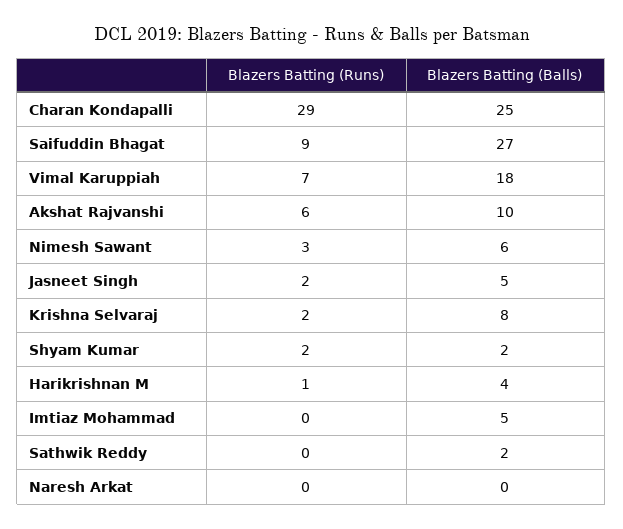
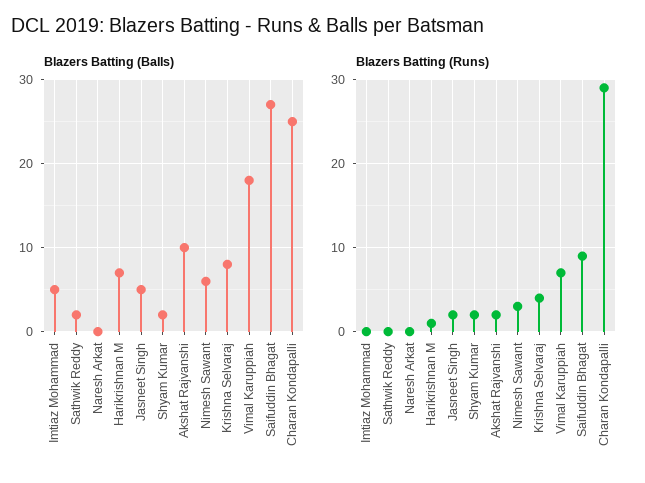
Blazers Batting (Runs), Akshat Rajvanshi: 6 -> 2
Blazers Batting (Runs), Krishna Selvaraj: 2 -> 4
Blazers Batting (Balls), Harikrishnan M: 4 -> 7

